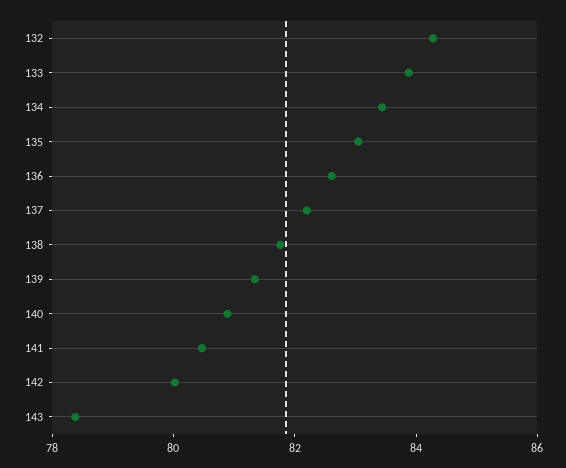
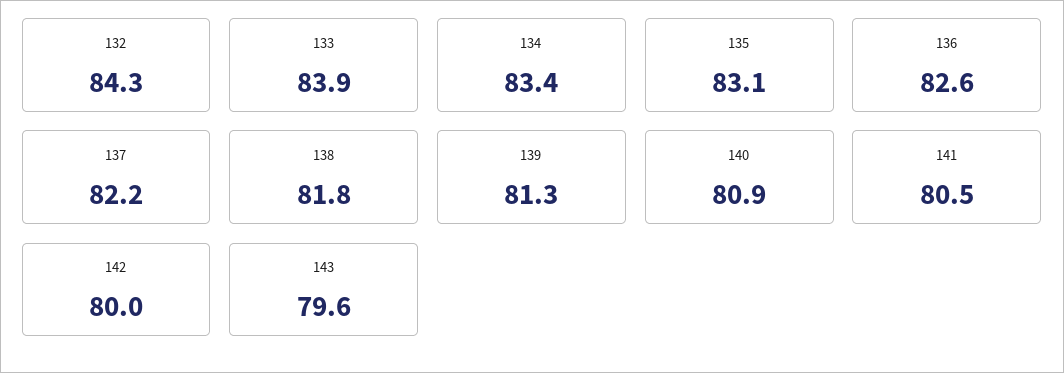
143: 78.5 -> 79.6

